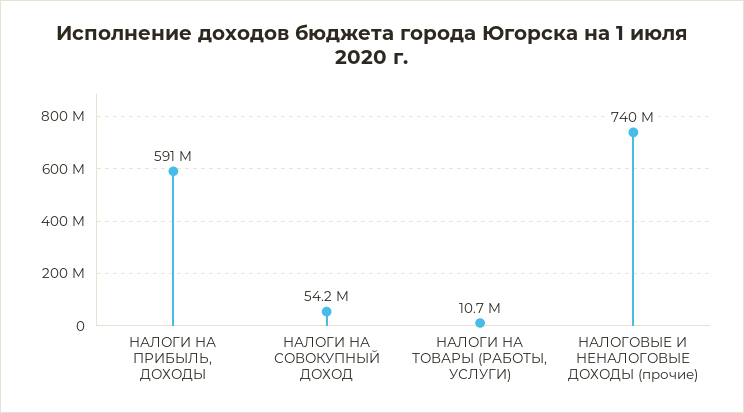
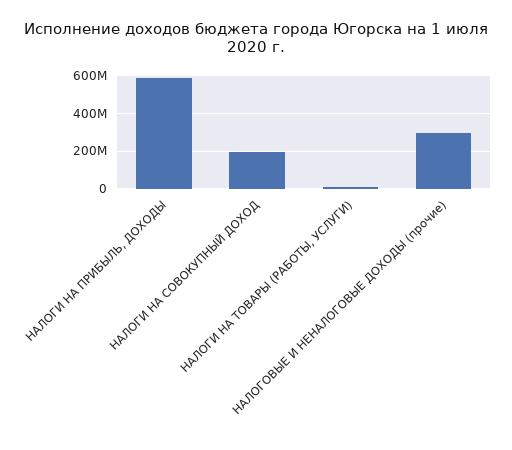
НАЛОГИ НА СОВОКУПНЫЙ ДОХОД: 54200000 -> 200000000
НАЛОГОВЫЕ И НЕНАЛОГОВЫЕ ДОХОДЫ (прочие): 740000000 -> 300000000

